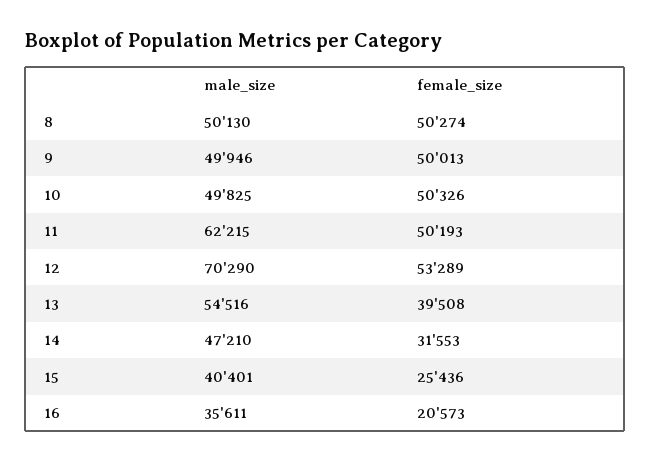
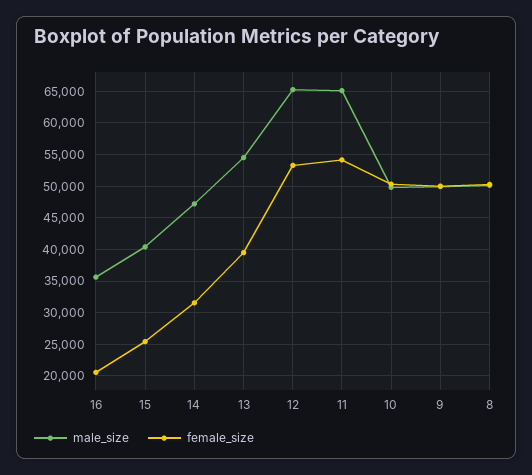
male_size, 11: 62215 -> 65000
female_size, 11: 50193 -> 54000
male_size, 12: 70290 -> 65000

